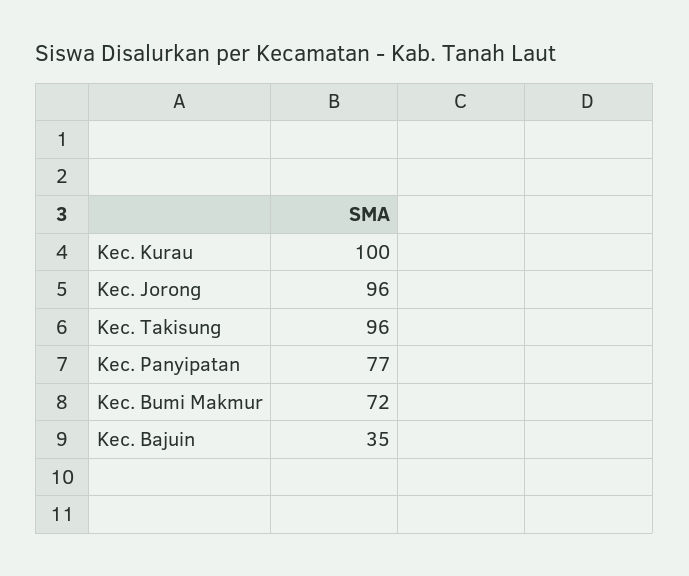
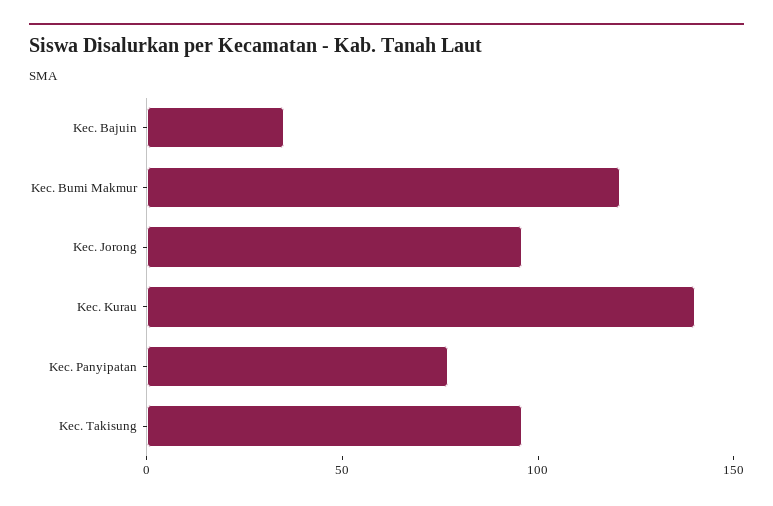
Kec. Kurau: 100 -> 140
Kec. Bumi Makmur: 72 -> 120

